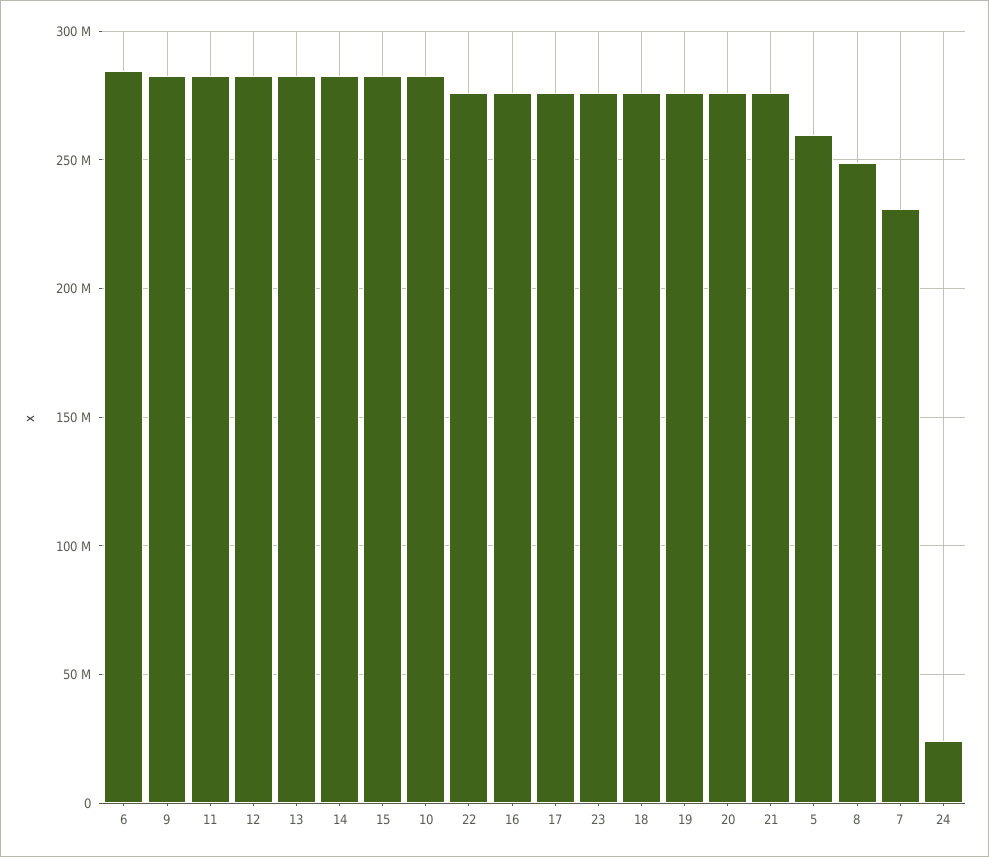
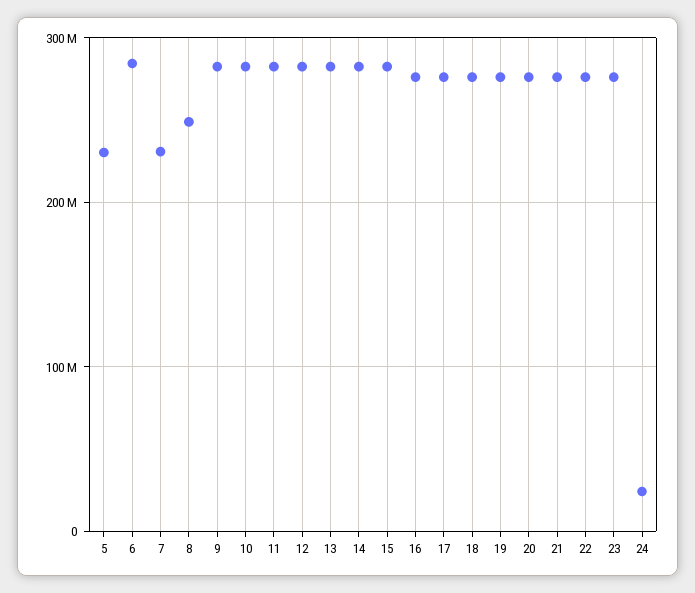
5: 260000000 -> 230000000

